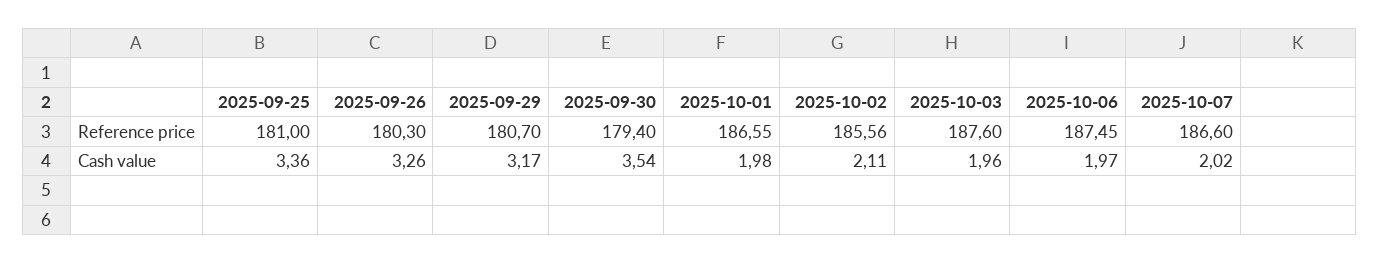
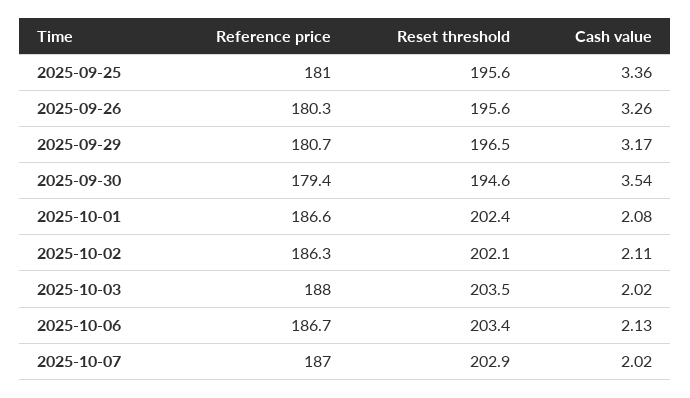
2025-10-02, Reference price: 185.56 -> 186.3
2025-10-03, Reference price: 187.6 -> 188
2025-10-06, Reference price: 187.45 -> 186.7
2025-10-07, Reference price: 186.6 -> 187
2025-10-01, Cash value: 1.98 -> 2.08
2025-10-03, Cash value: 1.96 -> 2.02
2025-10-06, Cash value: 1.97 -> 2.13
2025-09-25, Reset threshold: none -> 195.6
2025-09-26, Reset threshold: none -> 195.6
2025-09-29, Reset threshold: none -> 196.5
2025-09-30, Reset threshold: none -> 194.6
2025-10-01, Reset threshold: none -> 202.4
2025-10-02, Reset threshold: none -> 202.1
2025-10-03, Reset threshold: none -> 203.5
2025-10-06, Reset threshold: none -> 203.4
2025-10-07, Reset threshold: none -> 202.9

